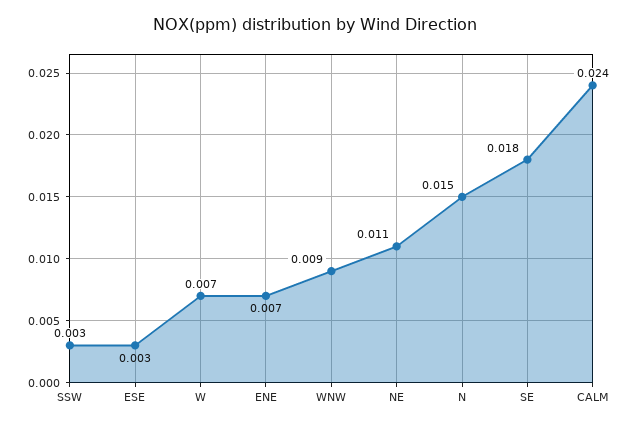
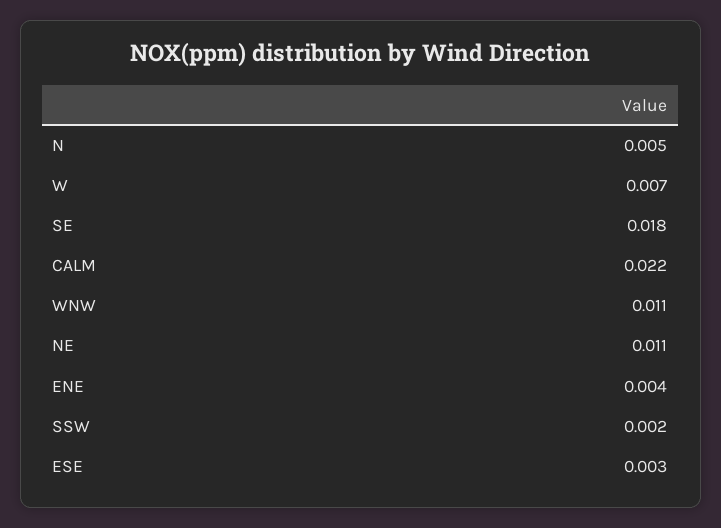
SSW: 0.003 -> 0.002
ENE: 0.007 -> 0.004
WNW: 0.009 -> 0.011
N: 0.015 -> 0.005
CALM: 0.024 -> 0.022

